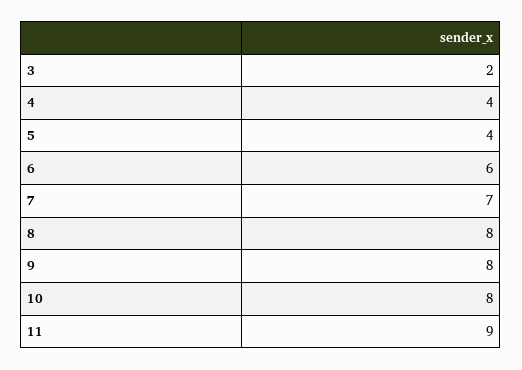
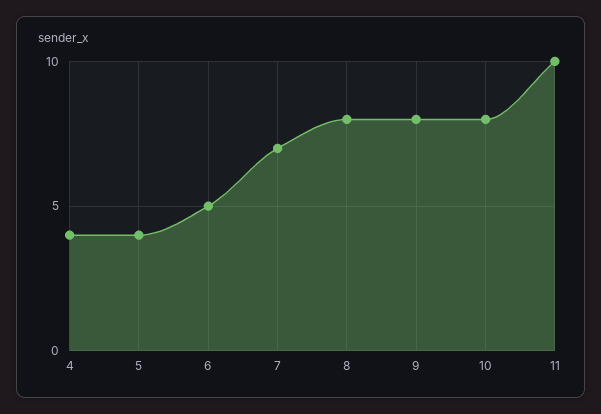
3: 2 -> none
6: 6 -> 5
11: 9 -> 10

